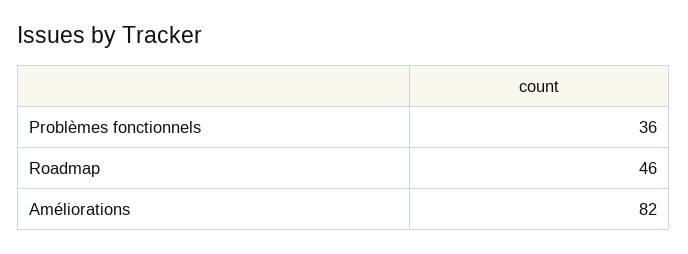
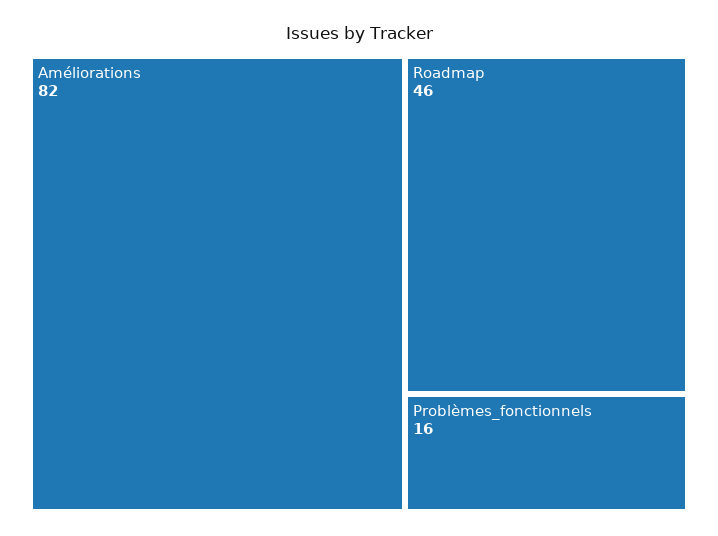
Problèmes fonctionnels: 36 -> 16

